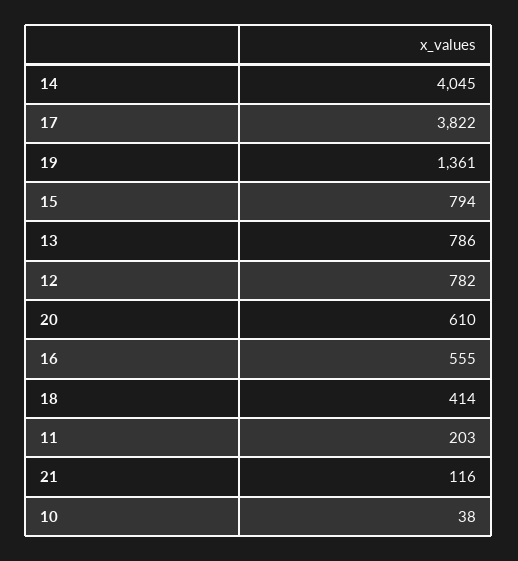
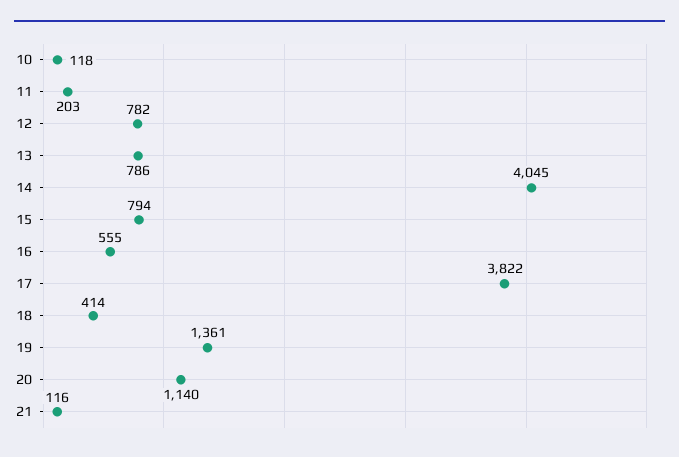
20: 610 -> 1140
10: 38 -> 118

